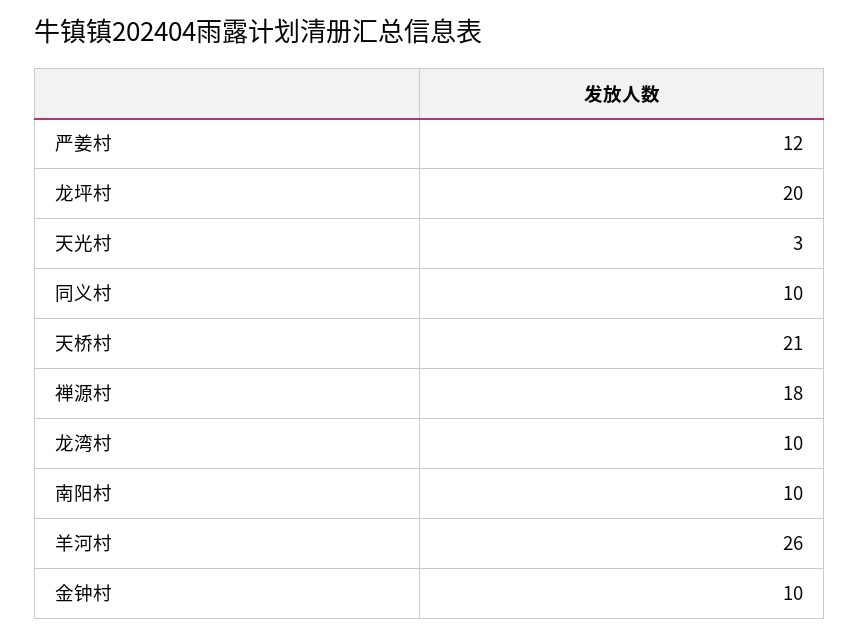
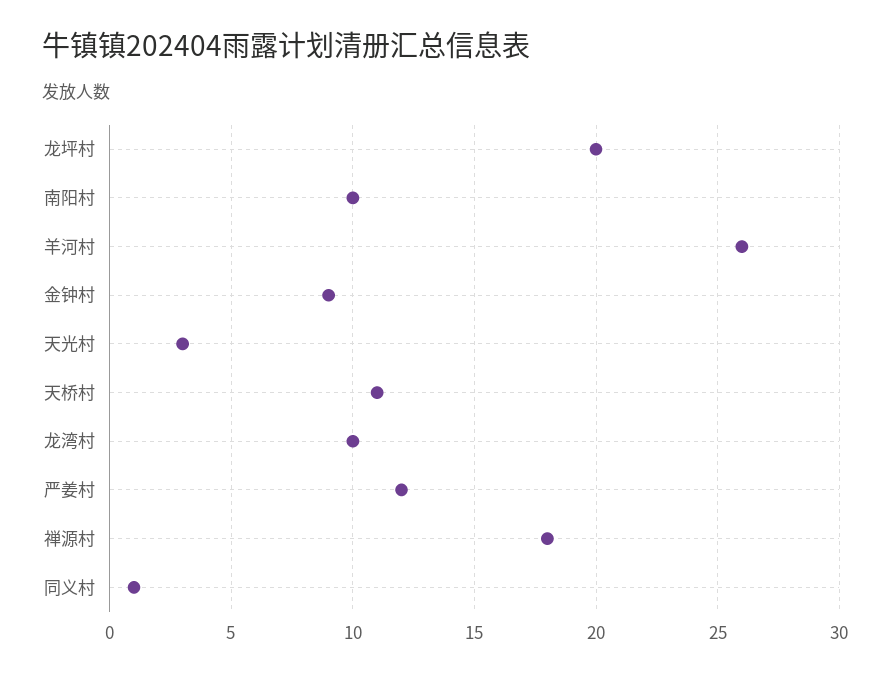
同义村: 10 -> 1
天桥村: 21 -> 11
金钟村: 10 -> 9

